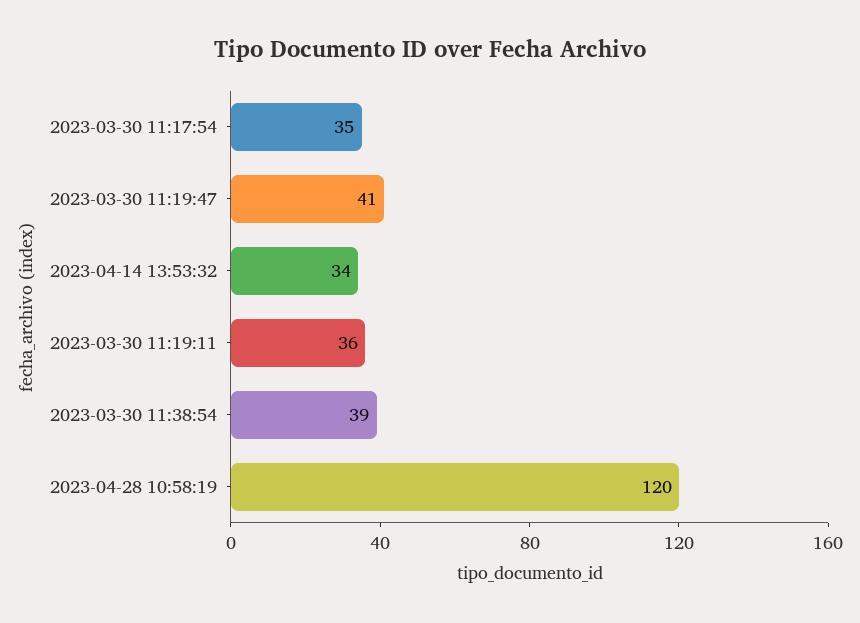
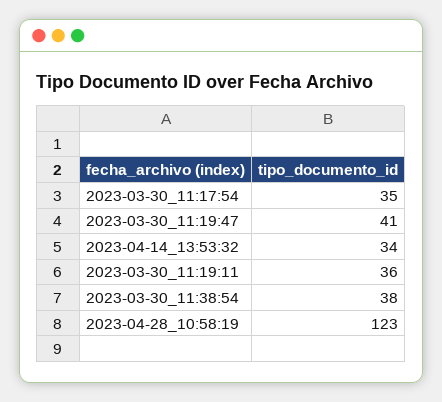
2023-03-30 11:38:54: 39 -> 38
2023-04-28 10:58:19: 120 -> 123

